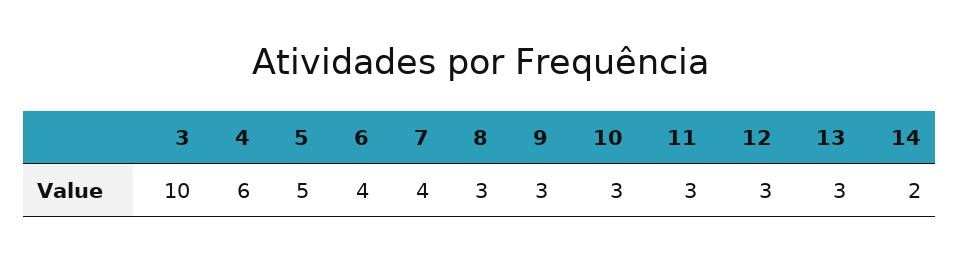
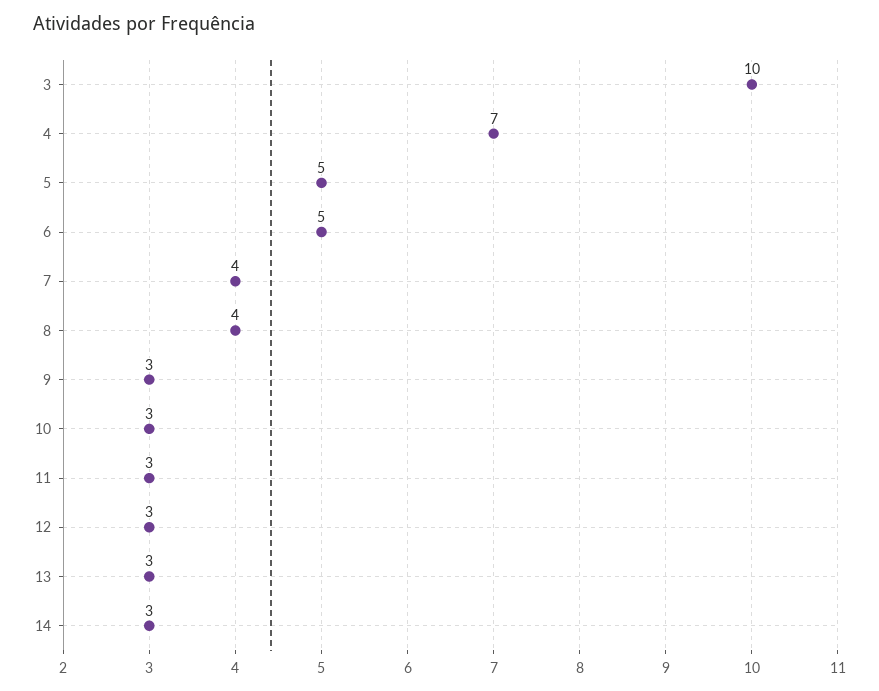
4: 6 -> 7
6: 4 -> 5
8: 3 -> 4
14: 2 -> 3

